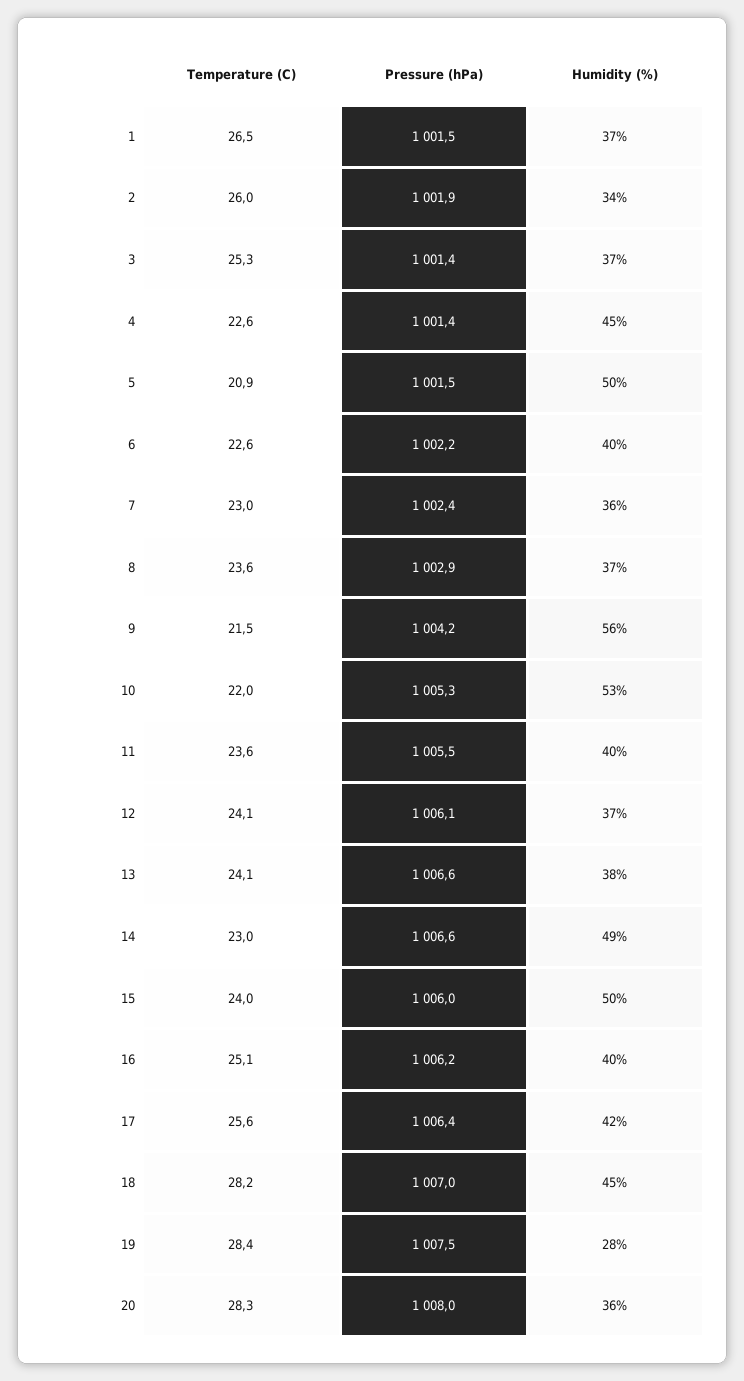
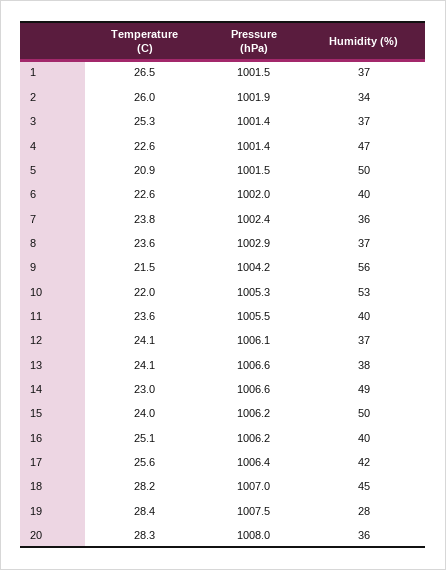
Humidity (%), 4: 45 -> 47
Pressure (hPa), 6: 1002.2 -> 1002
Temperature (C), 7: 23 -> 23.8
Pressure (hPa), 15: 1006 -> 1006.2

